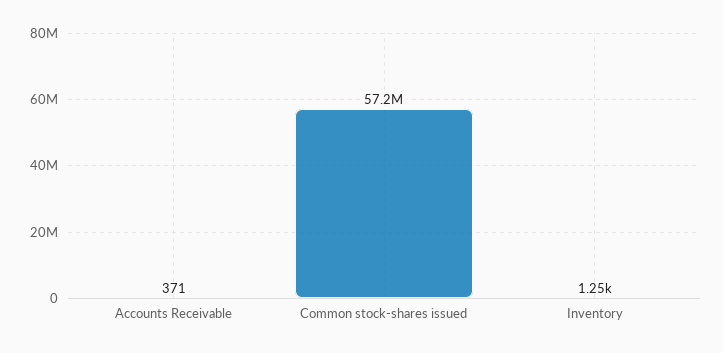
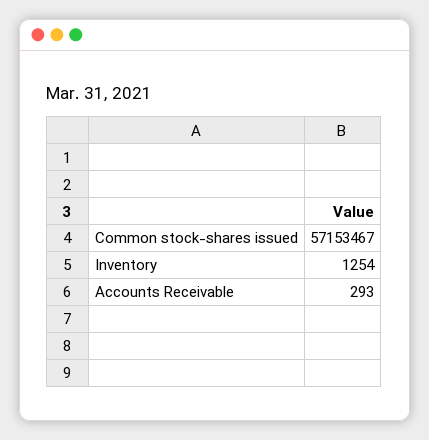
Accounts Receivable: 371 -> 293

